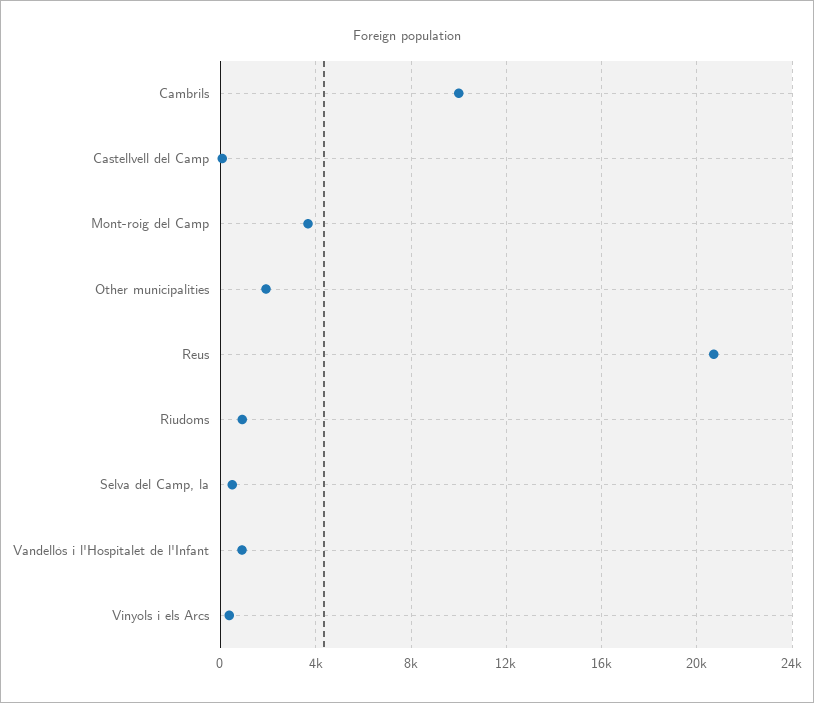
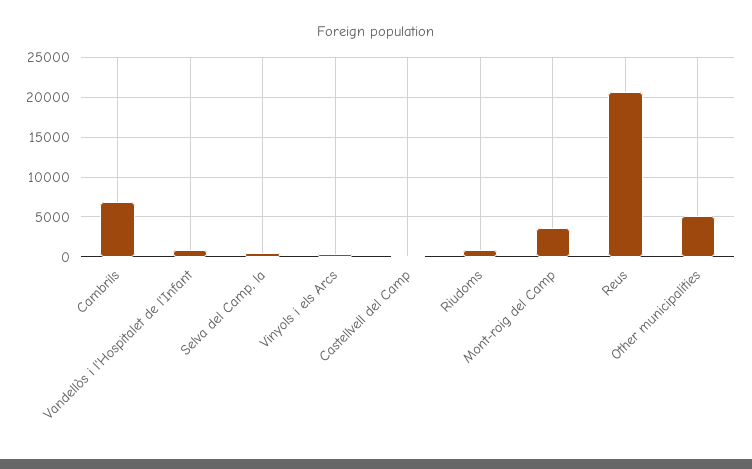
Cambrils: 10000 -> 7000
Other municipalities: 2000 -> 5000

